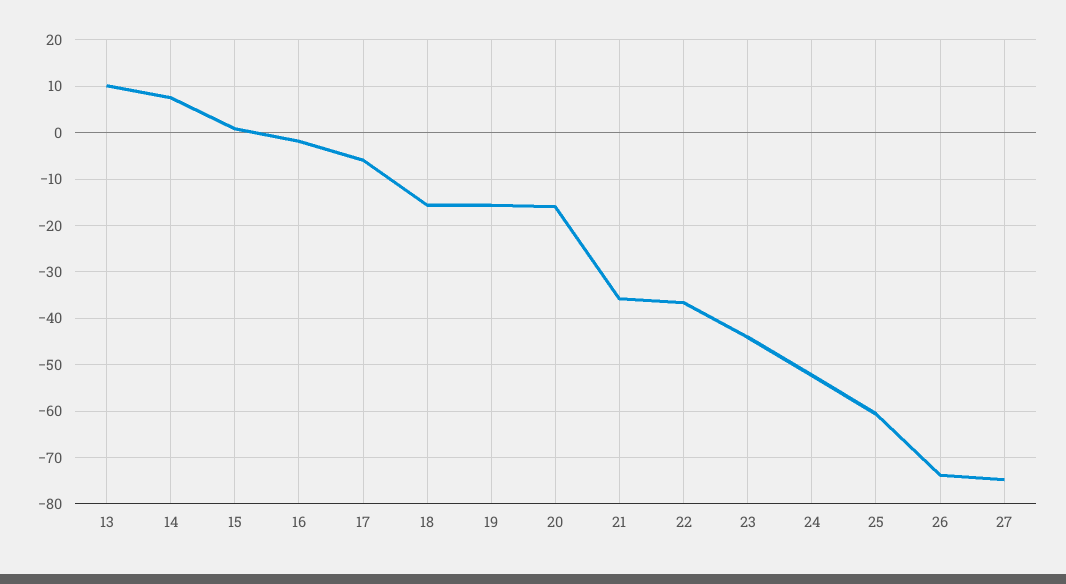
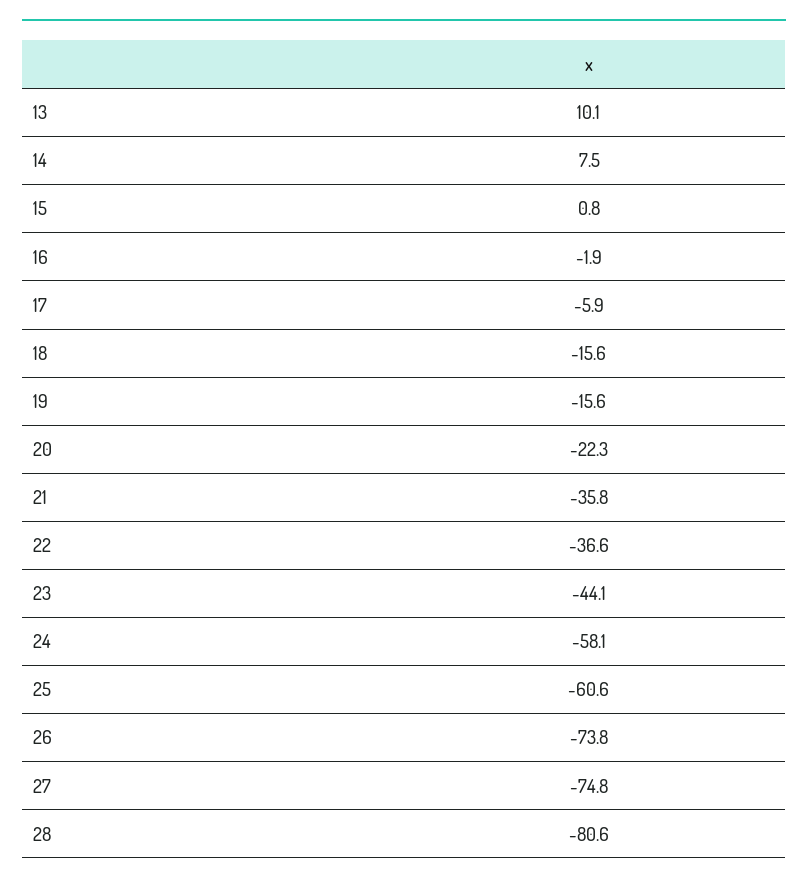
20: -16 -> -22.3
24: -52 -> -58.1
28: none -> -80.6

